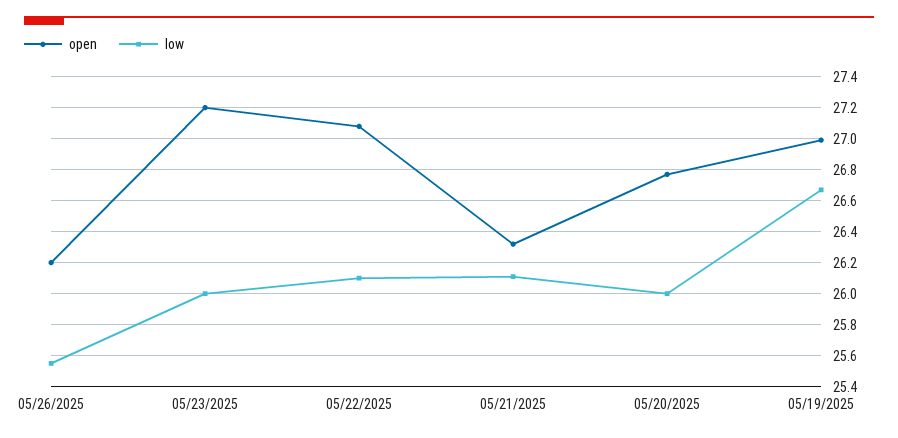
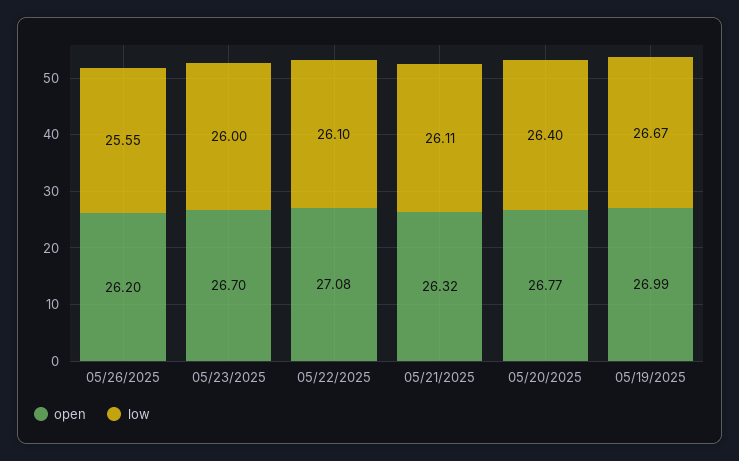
open, 05/23/2025: 27.2 -> 26.7
low, 05/20/2025: 26 -> 26.4

